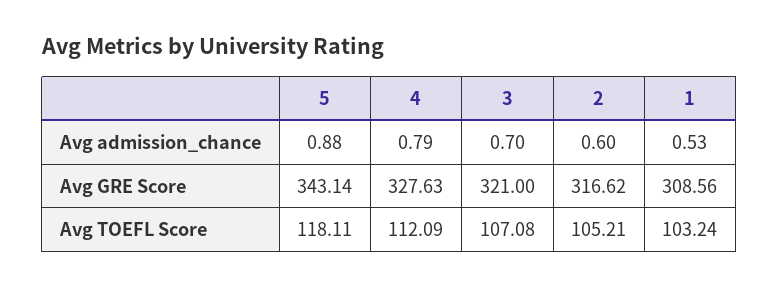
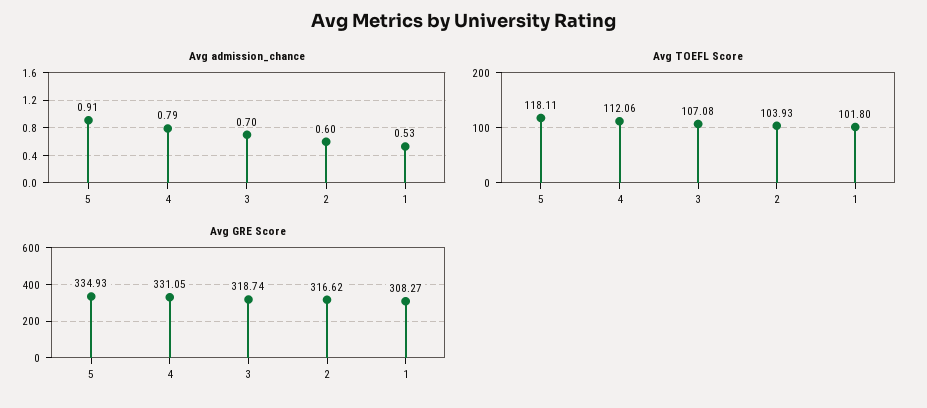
Avg admission_chance, 5: 0.88 -> 0.91
Avg GRE Score, 5: 343.14 -> 334.93
Avg GRE Score, 4: 327.63 -> 331.05
Avg GRE Score, 3: 321 -> 318.74
Avg GRE Score, 1: 308.56 -> 308.27
Avg TOEFL Score, 4: 112.09 -> 112.06
Avg TOEFL Score, 2: 105.21 -> 103.93
Avg TOEFL Score, 1: 103.24 -> 101.8

